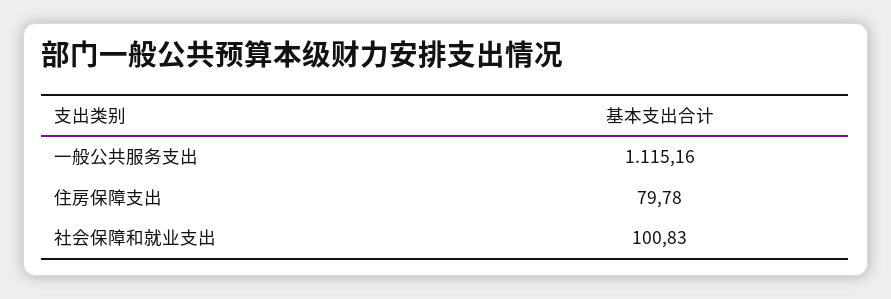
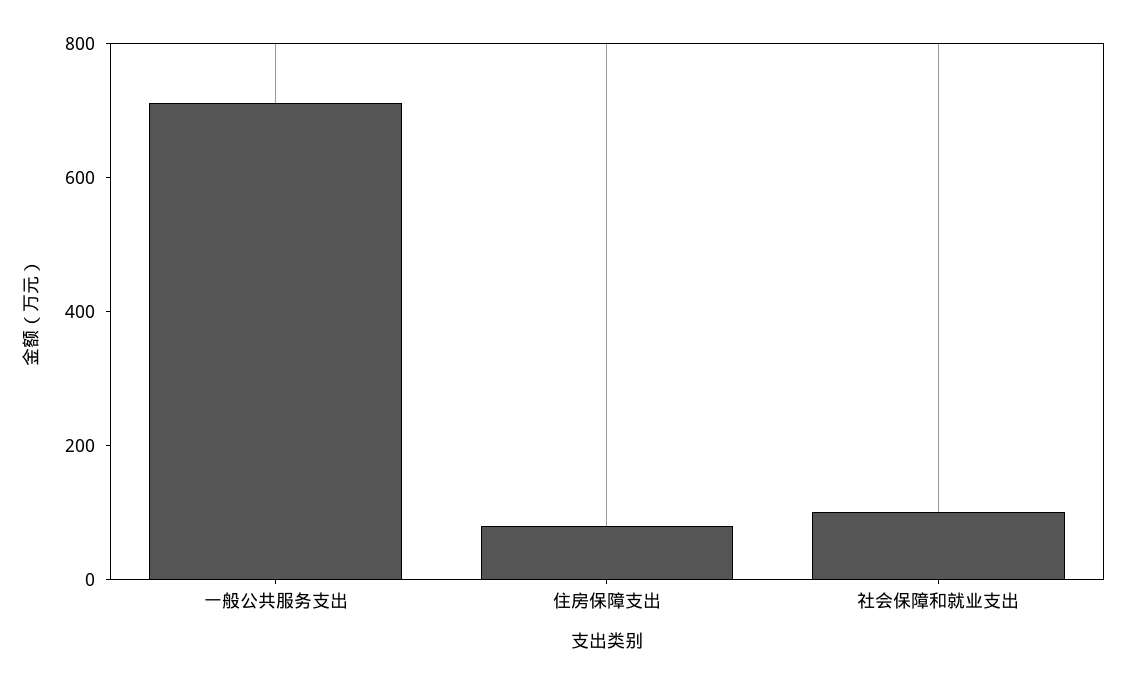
一般公共服务支出: 1115.16 -> 700

